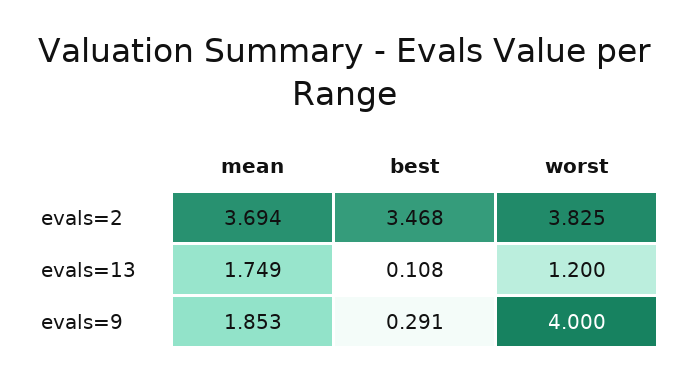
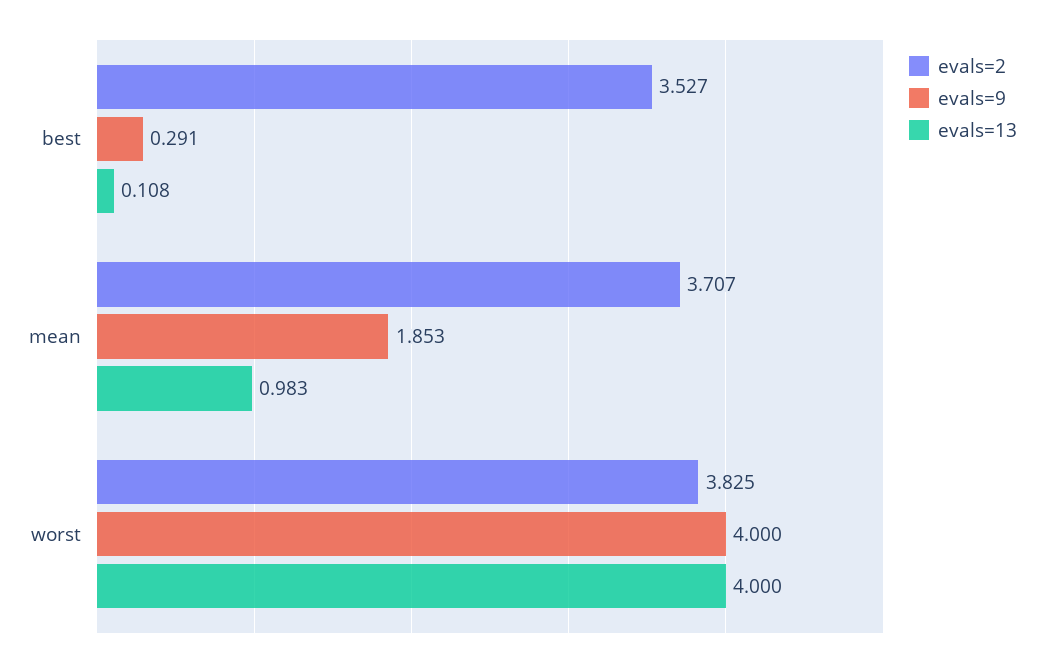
evals=2, mean: 3.694 -> 3.707
evals=2, best: 3.468 -> 3.527
evals=13, mean: 1.749 -> 0.983
evals=13, worst: 1.2 -> 4

